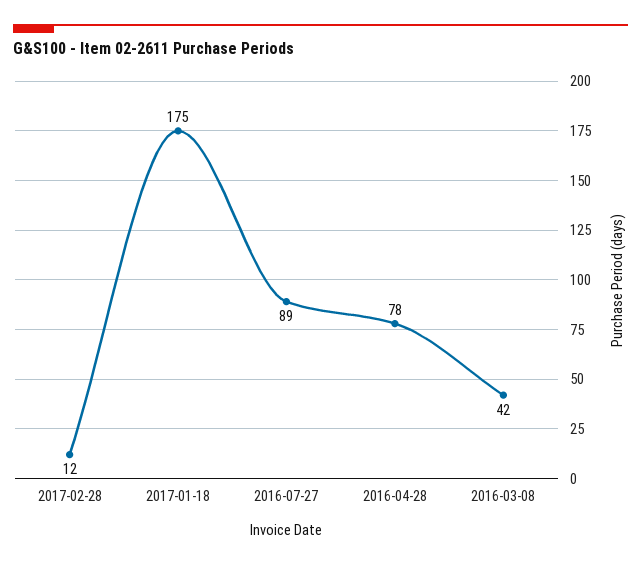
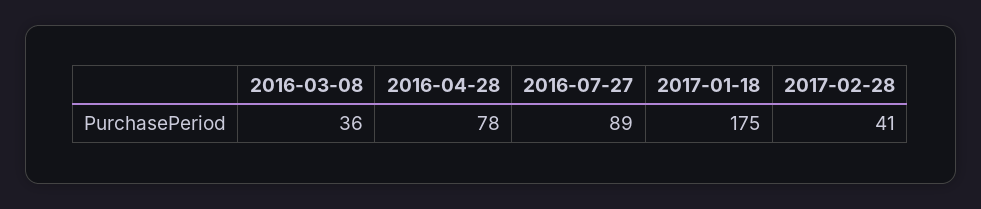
2017-02-28: 12 -> 41
2016-03-08: 42 -> 36

